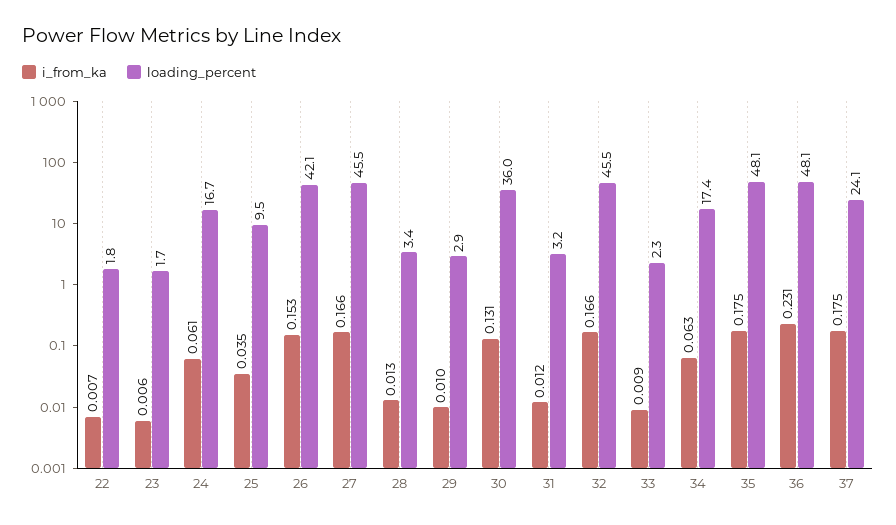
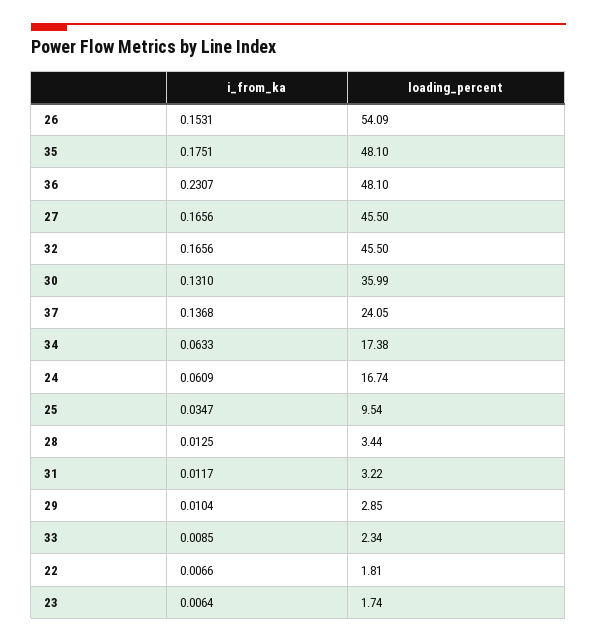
loading_percent, 26: 42.1 -> 54.09
i_from_ka, 37: 0.175 -> 0.1368

